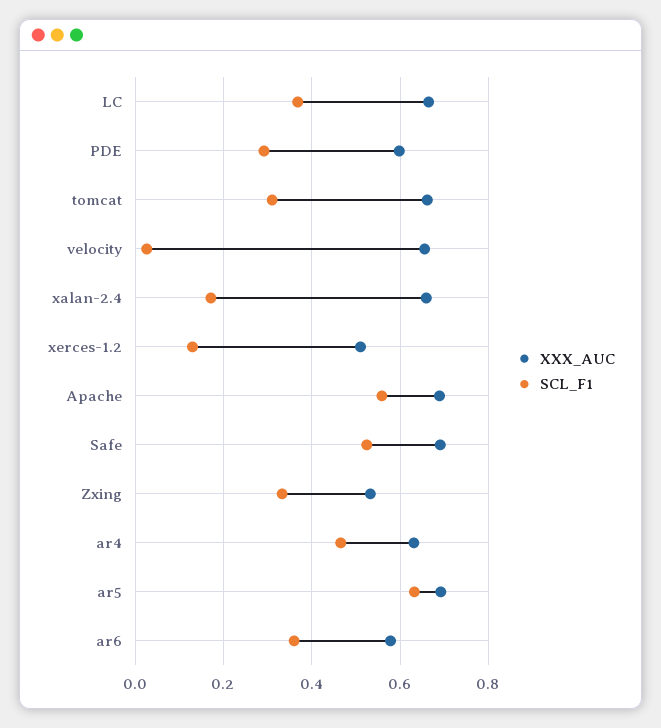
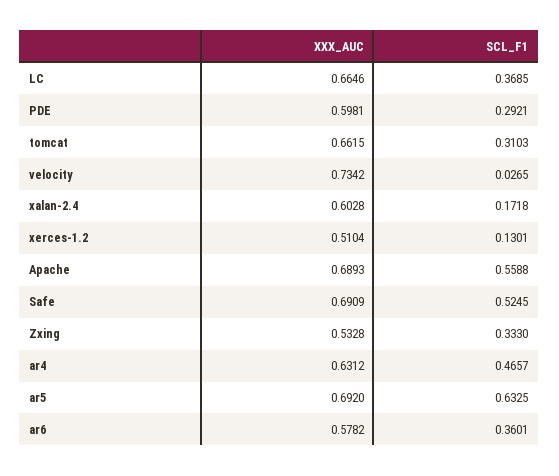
XXX_AUC, velocity: 0.66 -> 0.7342
XXX_AUC, xalan-2.4: 0.66 -> 0.6028

